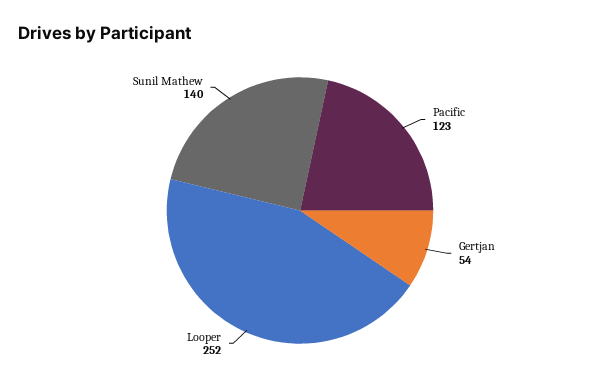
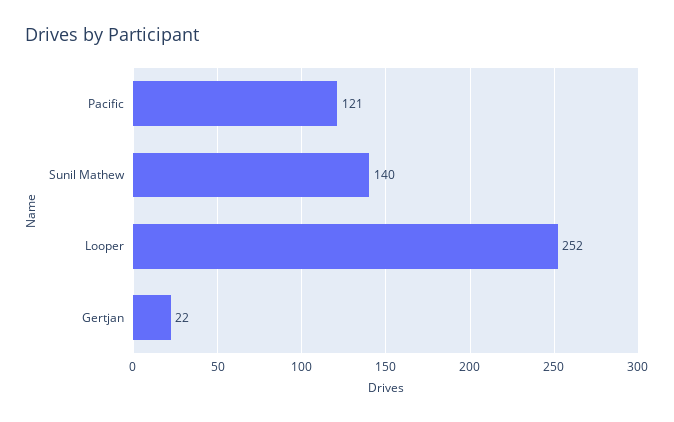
Pacific: 123 -> 121
Gertjan: 54 -> 22

